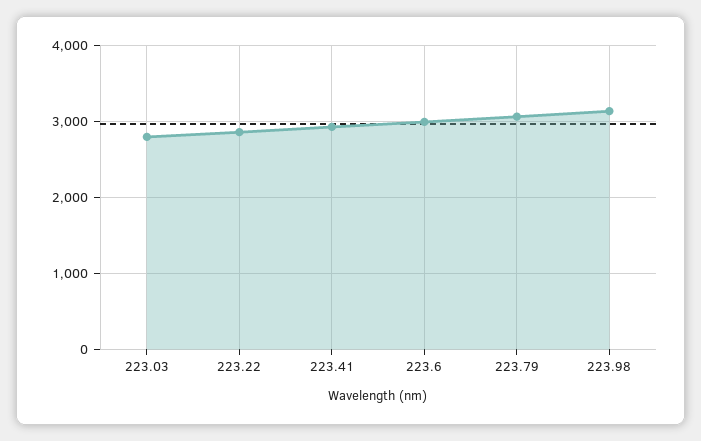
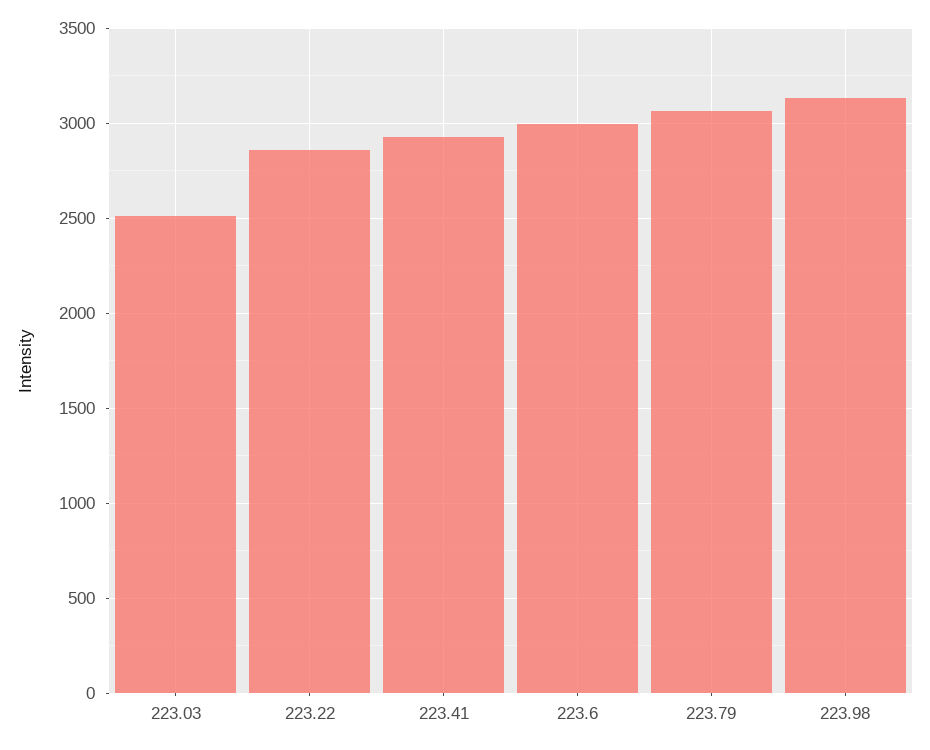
223.03: 2800 -> 2500

